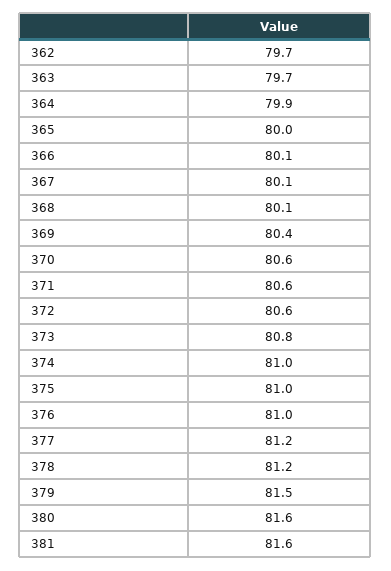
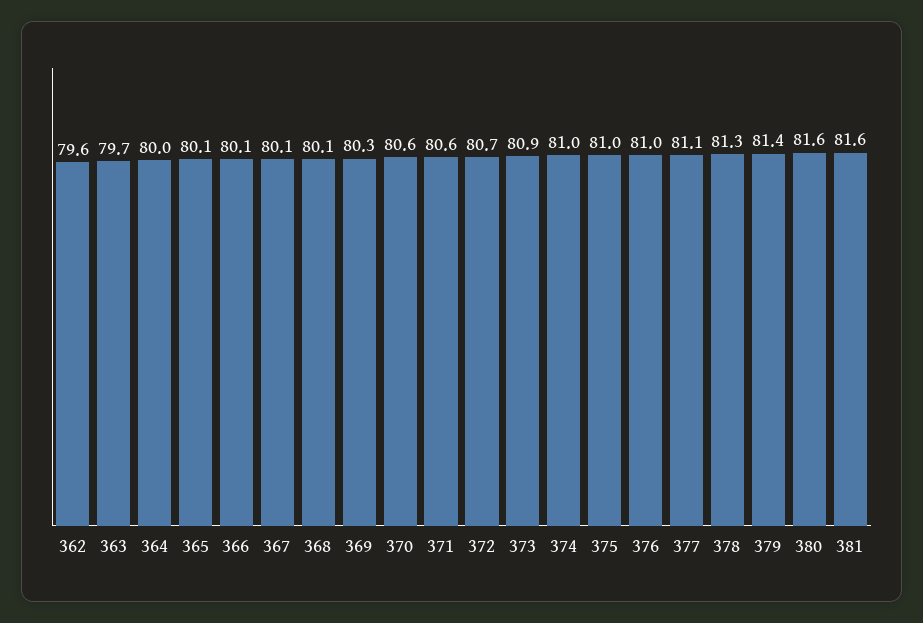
362: 79.7 -> 79.6
364: 79.9 -> 80
365: 80 -> 80.1
369: 80.4 -> 80.3
372: 80.6 -> 80.7
373: 80.8 -> 80.9
377: 81.2 -> 81.1
378: 81.2 -> 81.3
379: 81.5 -> 81.4

